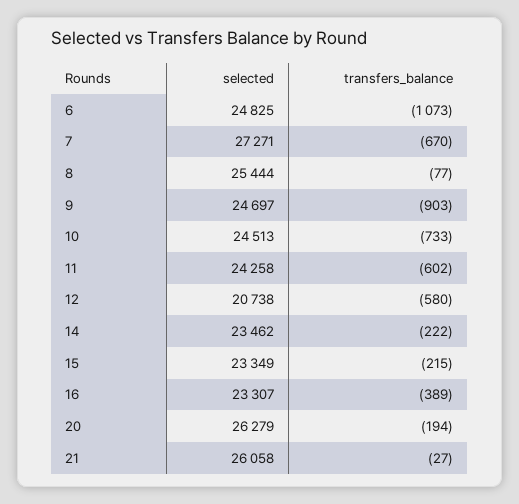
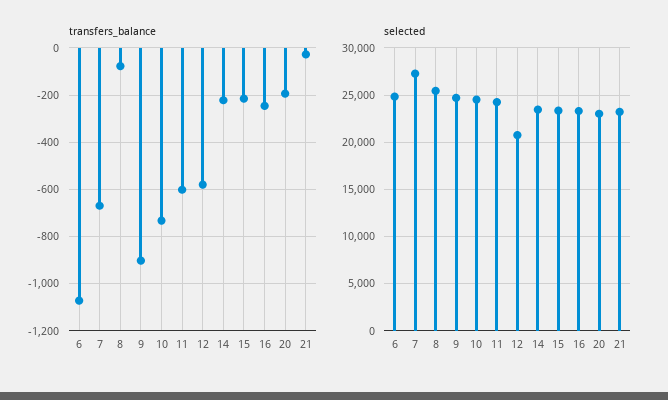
transfers_balance, 16: -389 -> -250
selected, 20: 26279 -> 23000
selected, 21: 26058 -> 23000

